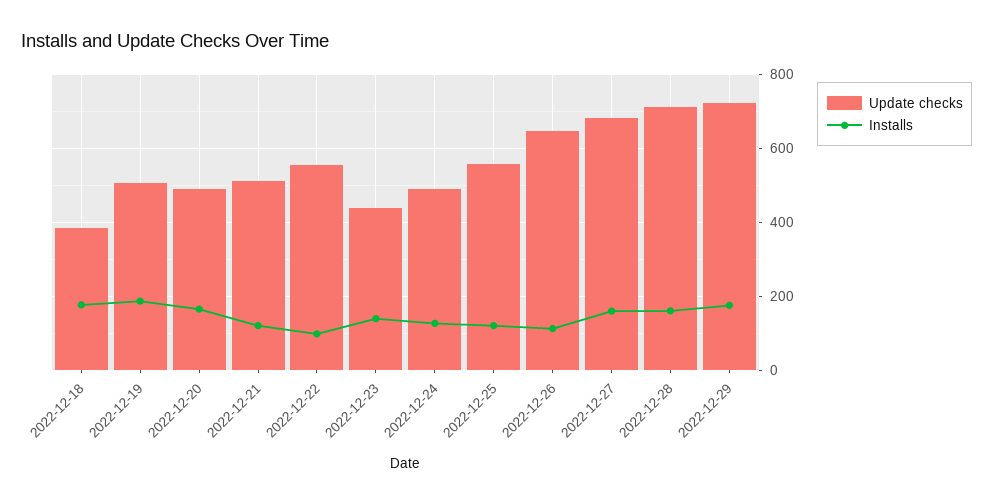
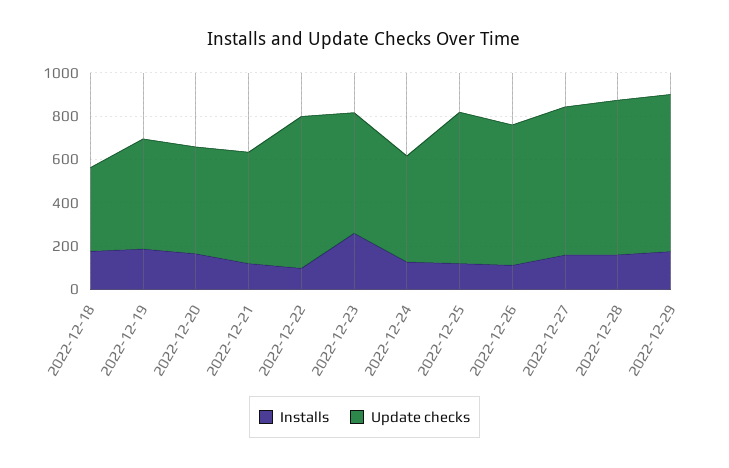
Update checks, 2022-12-22: 560 -> 700
Update checks, 2022-12-23: 440 -> 550
Installs, 2022-12-23: 140 -> 250
Update checks, 2022-12-25: 560 -> 700

